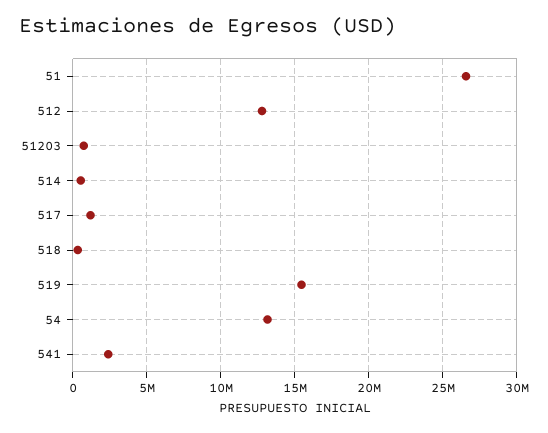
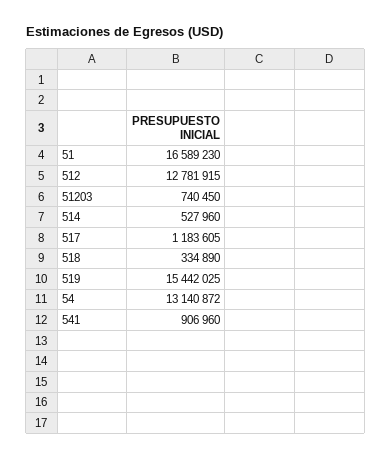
51: 26500000 -> 16589230
541: 2500000 -> 906960

